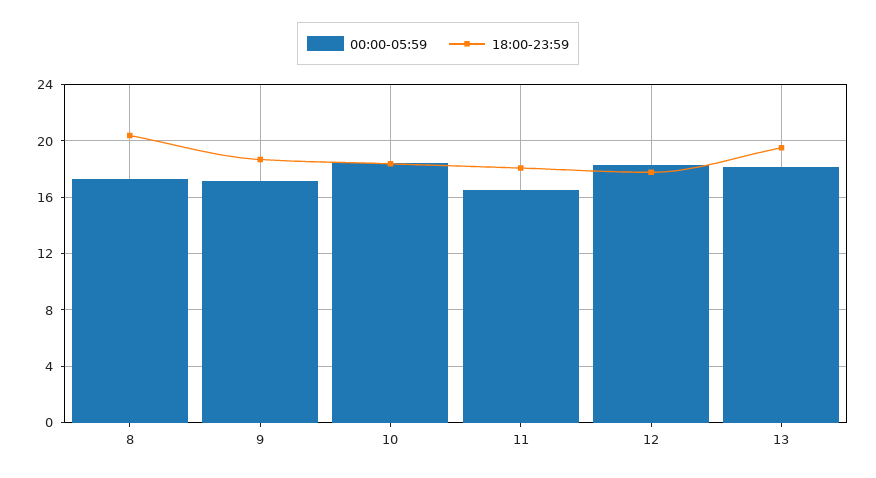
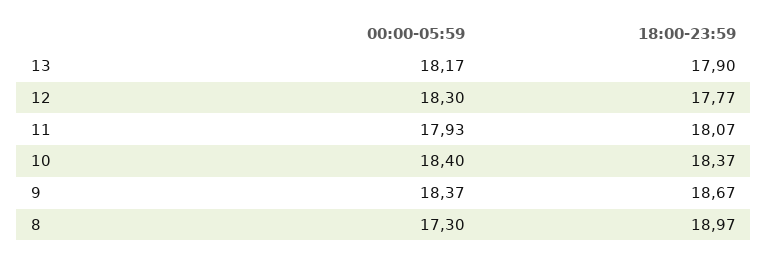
18:00-23:59, 8: 20.5 -> 18.97
00:00-05:59, 9: 17 -> 18.37
00:00-05:59, 11: 16.5 -> 17.93
18:00-23:59, 13: 19.5 -> 17.9

